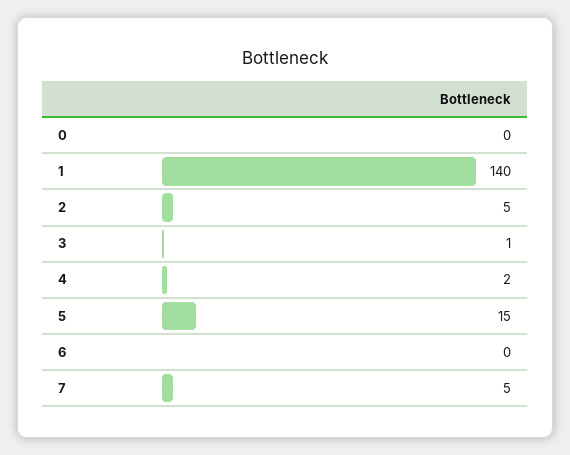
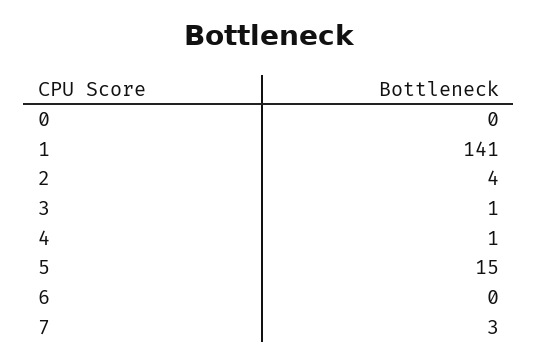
1: 140 -> 141
2: 5 -> 4
4: 2 -> 1
7: 5 -> 3

